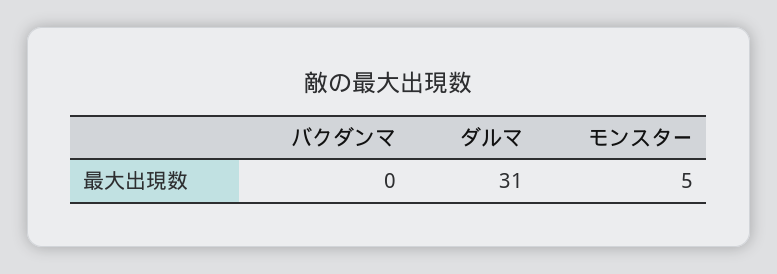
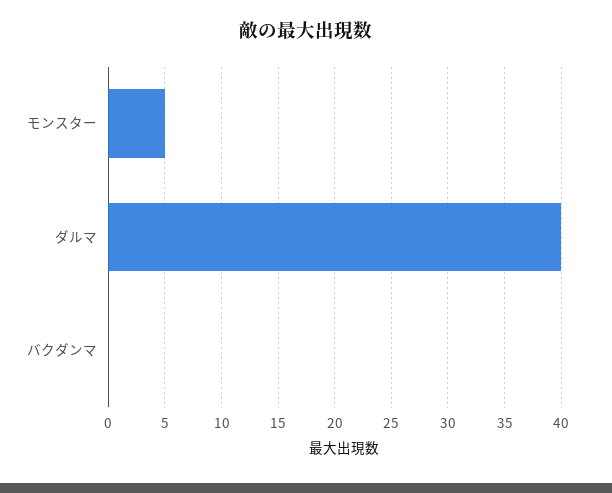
ダルマ: 31 -> 40

